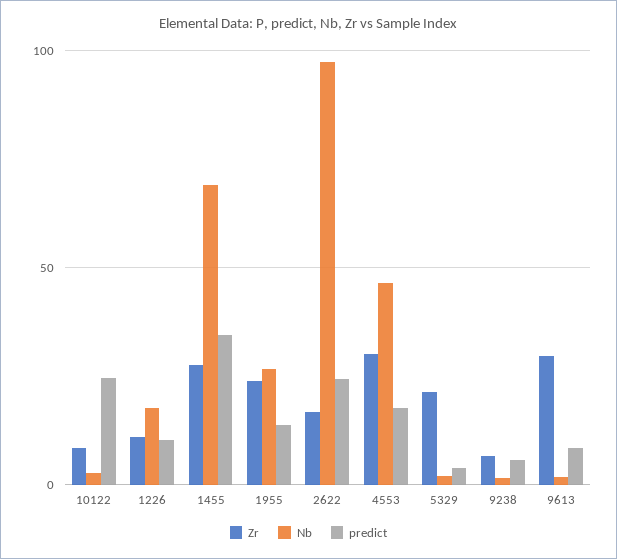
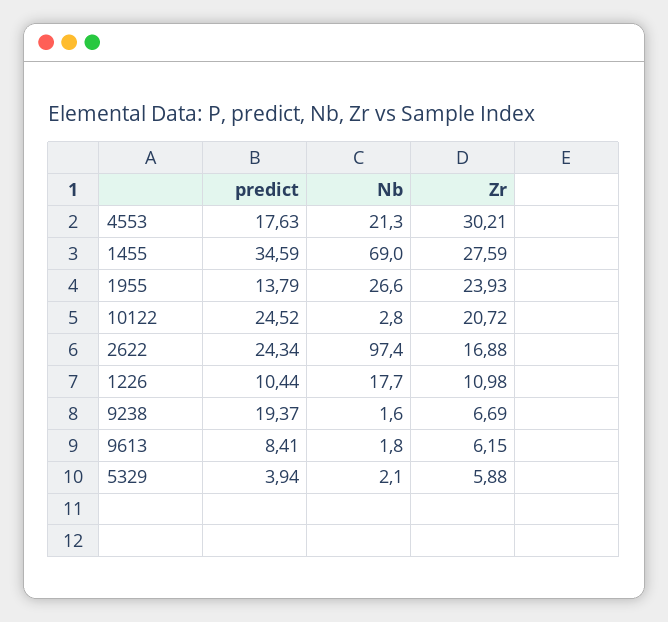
Zr, 10122: 10 -> 20.72
Nb, 4553: 45 -> 21.3
Zr, 5329: 20 -> 5.88
predict, 9238: 5 -> 19.37
Zr, 9613: 30 -> 6.15

